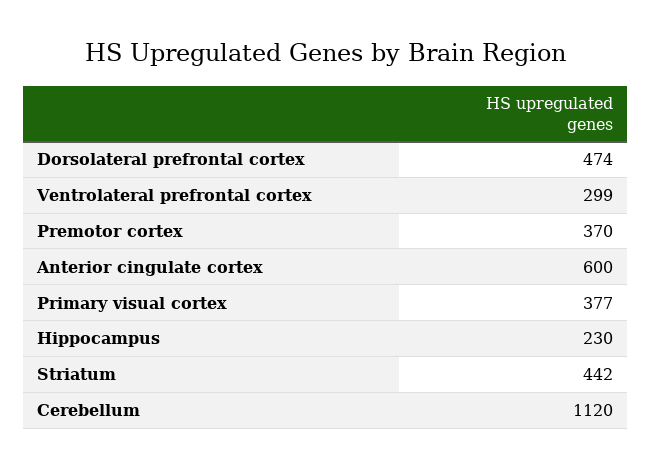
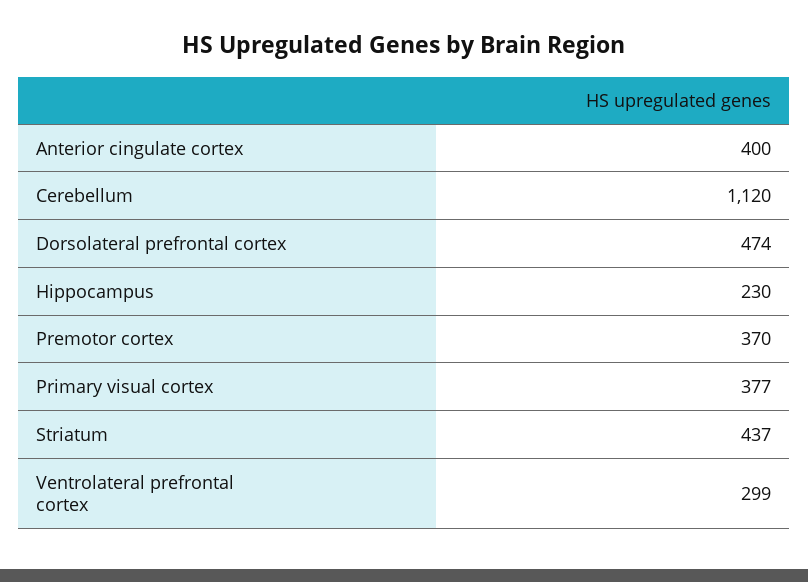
Anterior cingulate cortex: 600 -> 400
Striatum: 442 -> 437

